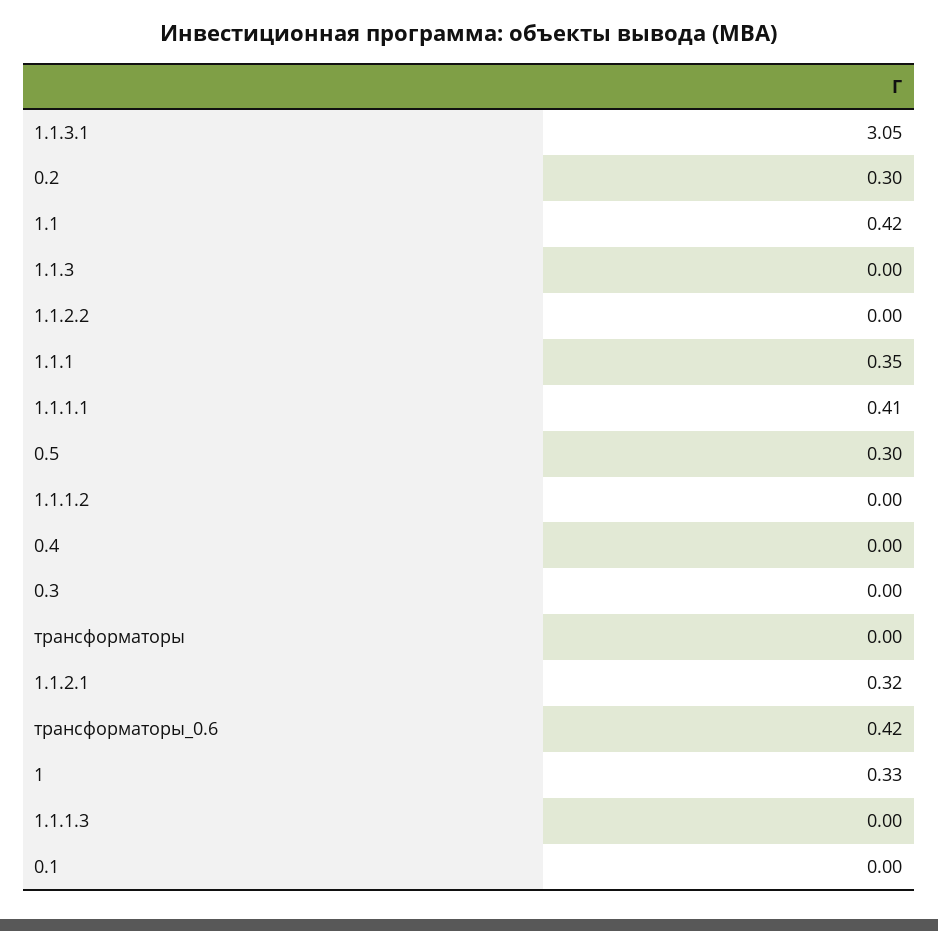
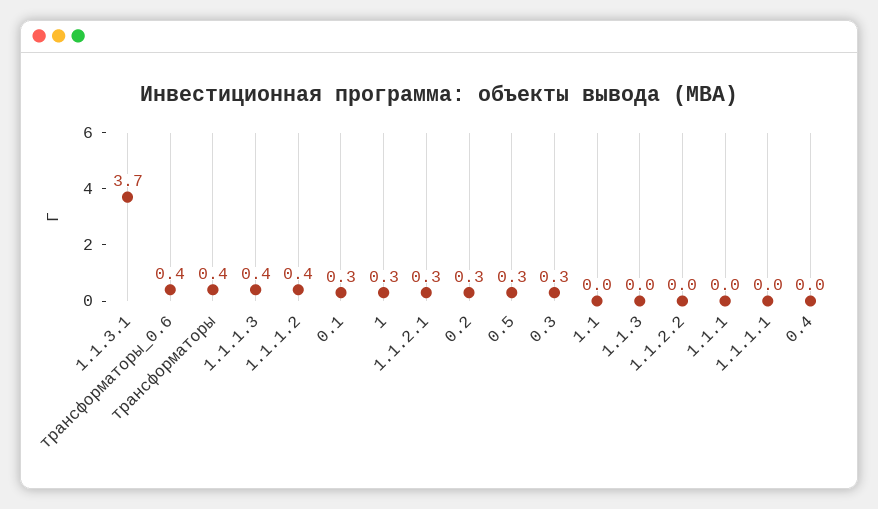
1.1.3.1: 3.05 -> 3.7
1.1: 0.42 -> 0
1.1.1: 0.35 -> 0
1.1.1.1: 0.41 -> 0
1.1.1.2: 0 -> 0.4
0.3: 0 -> 0.3
трансформаторы: 0 -> 0.4
1.1.1.3: 0 -> 0.4
0.1: 0 -> 0.3

